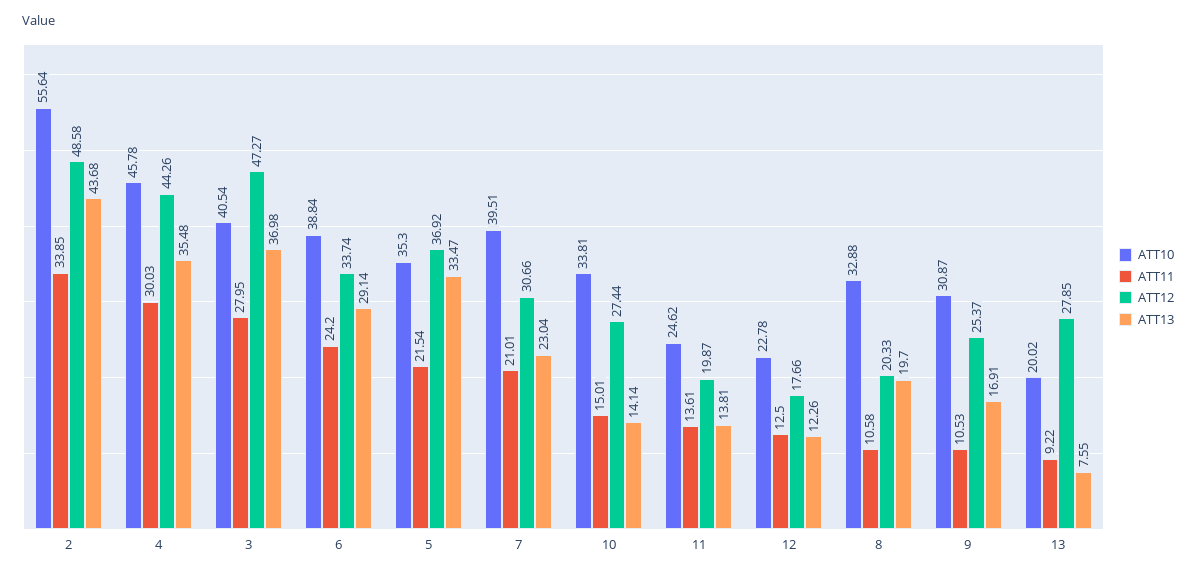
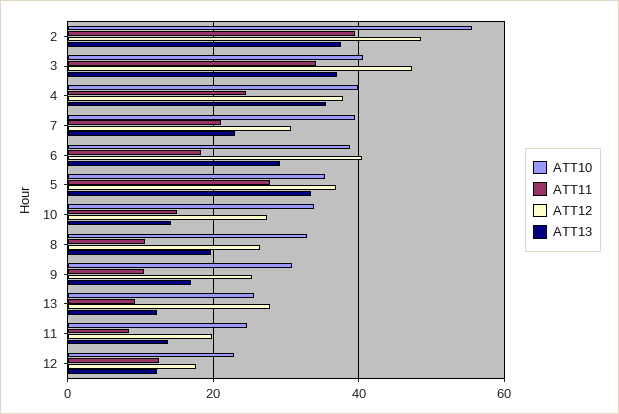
ATT11, 2: 33.85 -> 40
ATT13, 2: 43.68 -> 38
ATT10, 4: 45.78 -> 40
ATT11, 4: 30.03 -> 24
ATT12, 4: 44.26 -> 38
ATT11, 3: 27.95 -> 34
ATT11, 6: 24.2 -> 18
ATT12, 6: 33.74 -> 40
ATT11, 5: 21.54 -> 28
ATT11, 11: 13.61 -> 8
ATT12, 8: 20.33 -> 26
ATT10, 13: 20.02 -> 26
ATT13, 13: 7.55 -> 12

